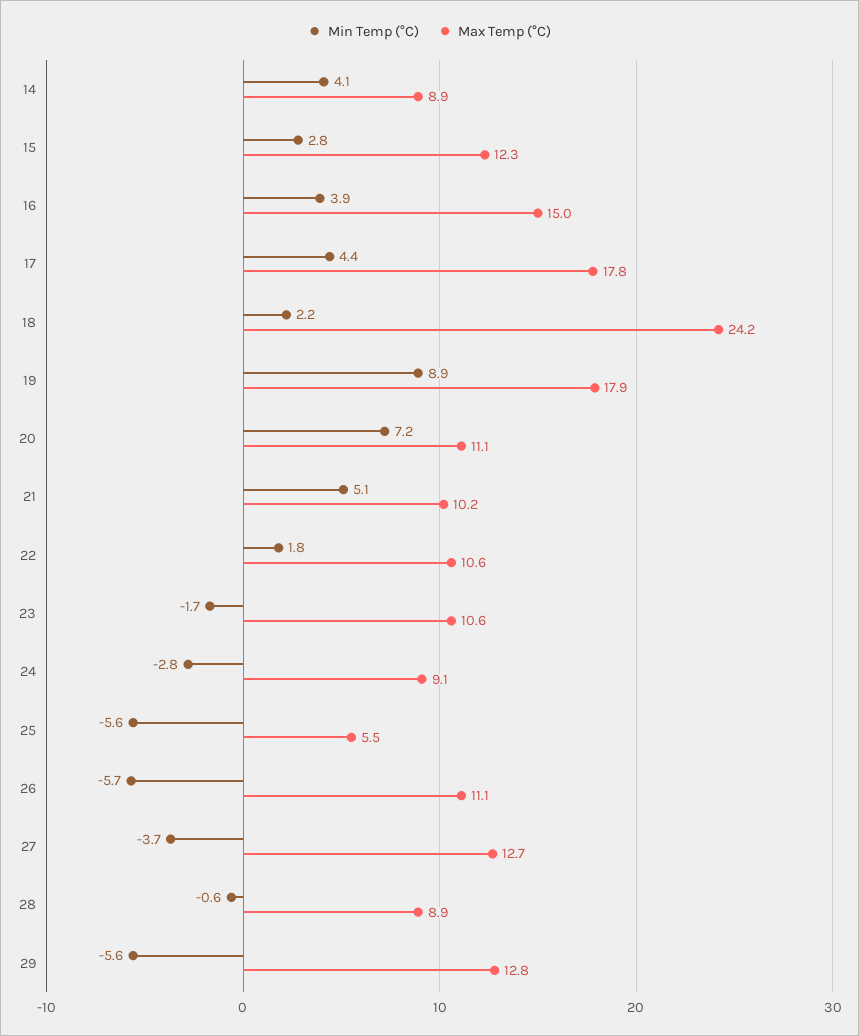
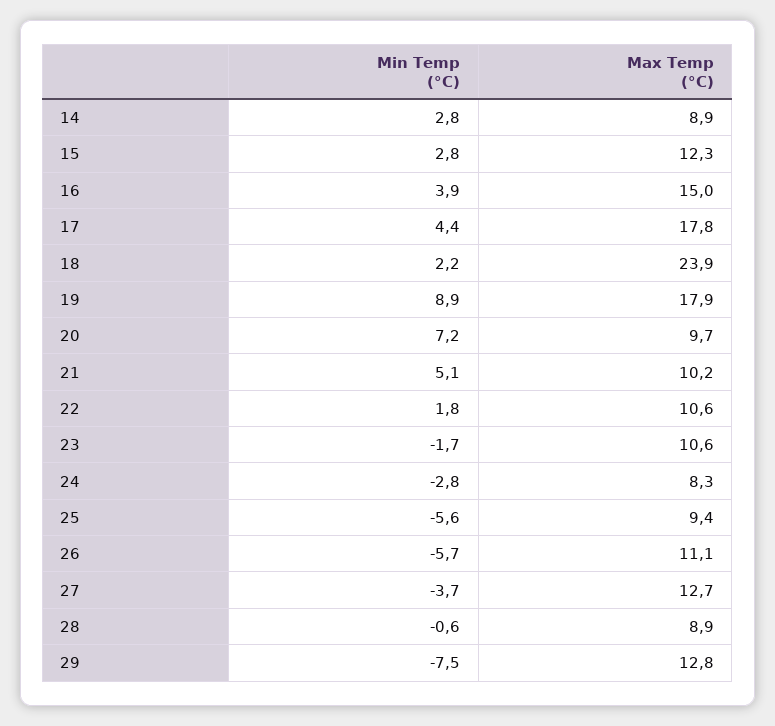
Min Temp (°C), 14: 4.1 -> 2.8
Max Temp (°C), 18: 24.2 -> 23.9
Max Temp (°C), 20: 11.1 -> 9.7
Max Temp (°C), 24: 9.1 -> 8.3
Max Temp (°C), 25: 5.5 -> 9.4
Min Temp (°C), 29: -5.6 -> -7.5

